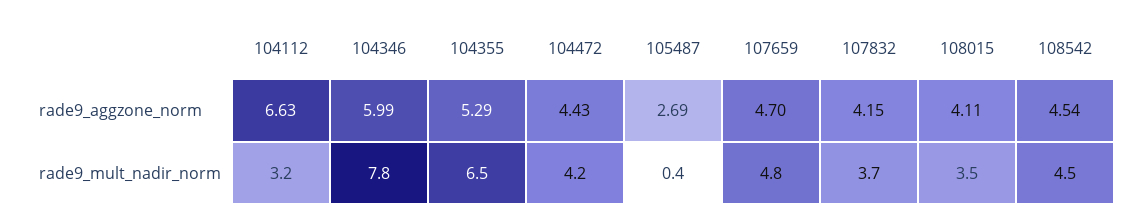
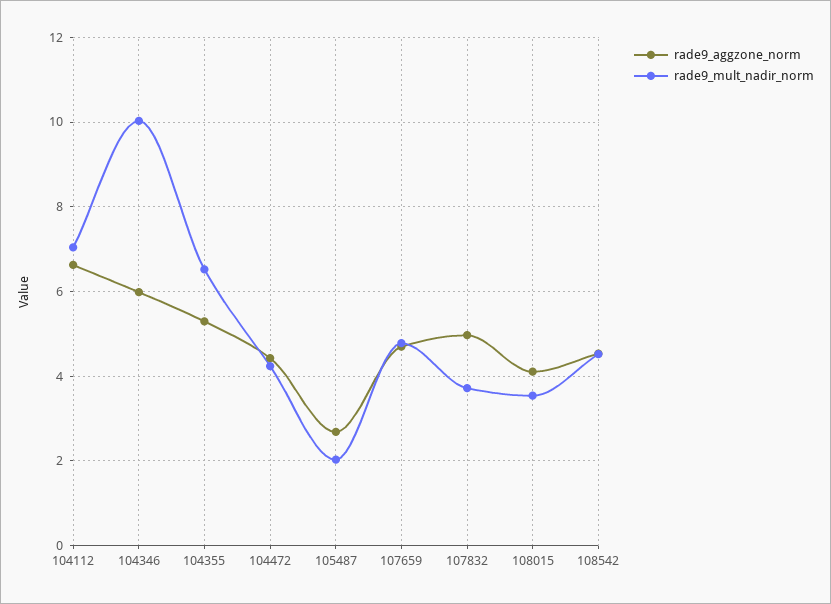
rade9_aggzone_norm, 107832: 4.15 -> 5
rade9_mult_nadir_norm, 104112: 3.2 -> 7
rade9_mult_nadir_norm, 104346: 7.8 -> 10
rade9_mult_nadir_norm, 105487: 0.4 -> 2

